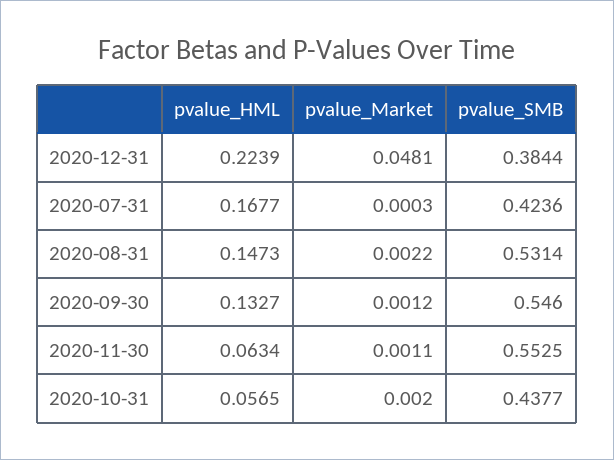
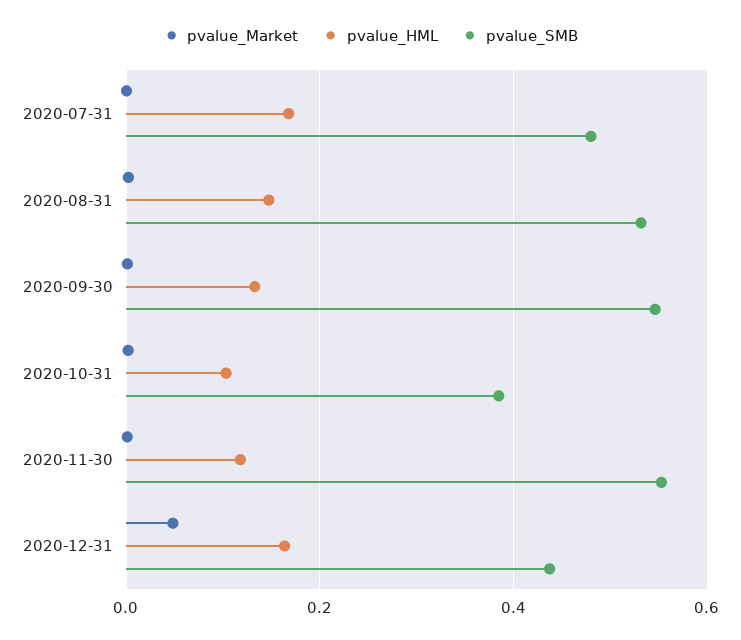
pvalue_HML, 2020-12-31: 0.2239 -> 0.16
pvalue_SMB, 2020-12-31: 0.3844 -> 0.44
pvalue_SMB, 2020-07-31: 0.4236 -> 0.48
pvalue_HML, 2020-11-30: 0.0634 -> 0.12
pvalue_HML, 2020-10-31: 0.0565 -> 0.1
pvalue_SMB, 2020-10-31: 0.4377 -> 0.38

